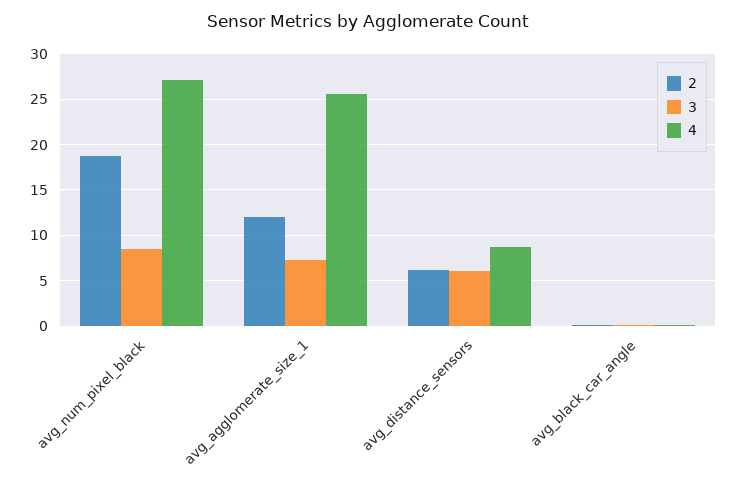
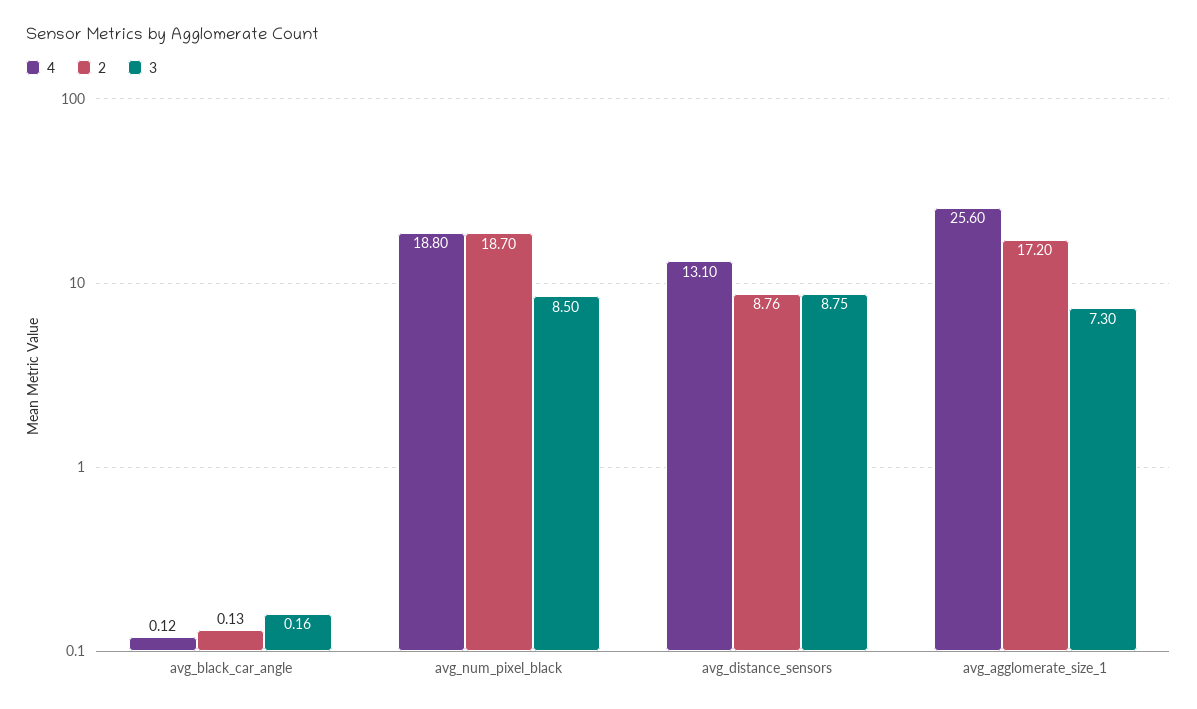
4, avg_num_pixel_black: 27 -> 18.8
2, avg_agglomerate_size_1: 12 -> 17.2
2, avg_distance_sensors: 6 -> 8.76
3, avg_distance_sensors: 6 -> 8.75
4, avg_distance_sensors: 9 -> 13.1

